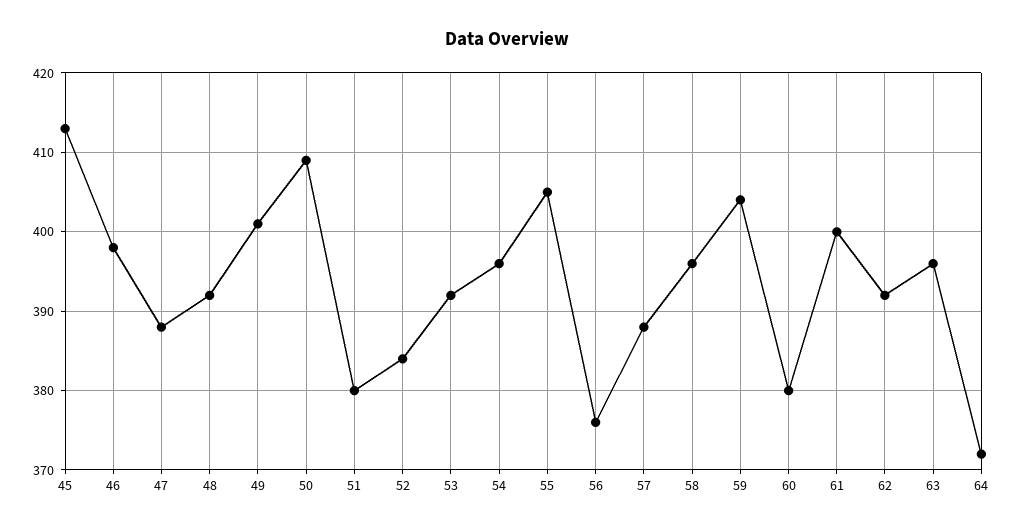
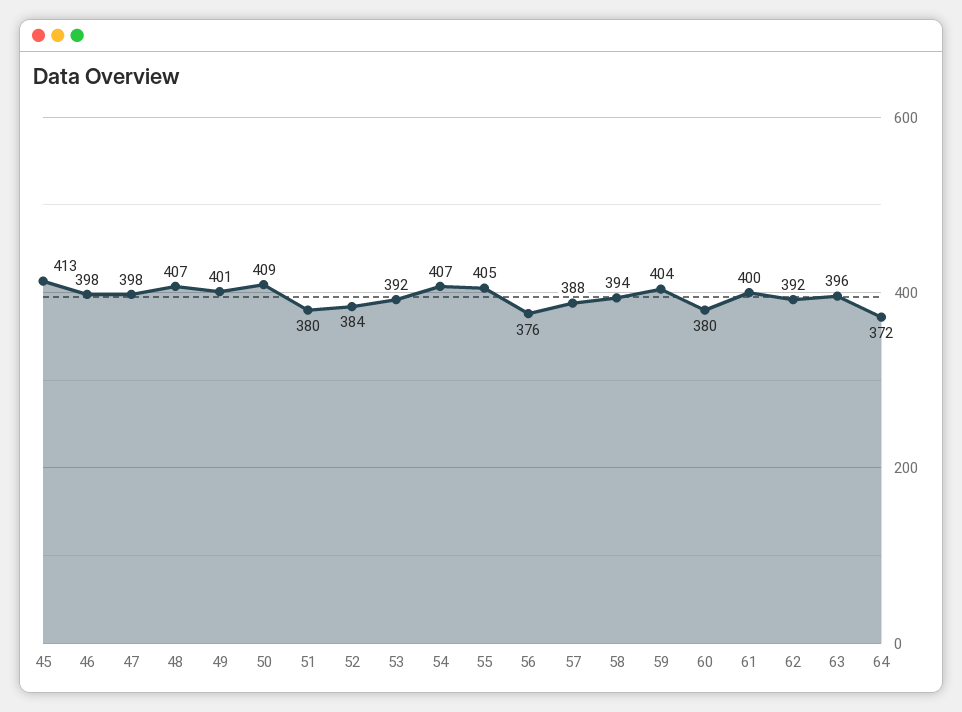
47: 388 -> 398
48: 392 -> 407
54: 396 -> 407
58: 396 -> 394

